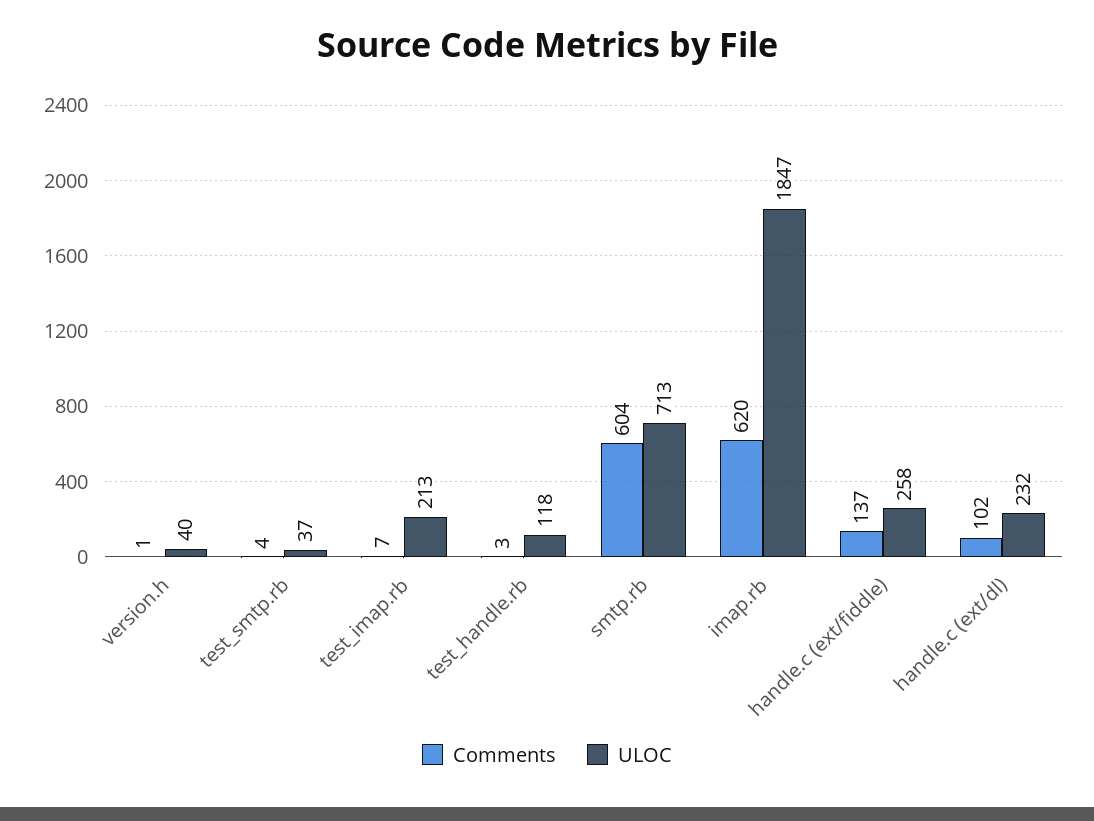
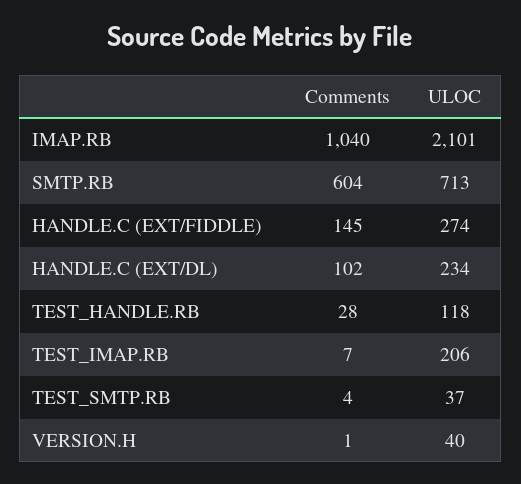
ULOC, test_imap.rb: 213 -> 206
Comments, test_handle.rb: 3 -> 28
Comments, imap.rb: 620 -> 1040
ULOC, imap.rb: 1847 -> 2101
Comments, handle.c (ext/fiddle): 137 -> 145
ULOC, handle.c (ext/fiddle): 258 -> 274
ULOC, handle.c (ext/dl): 232 -> 234

